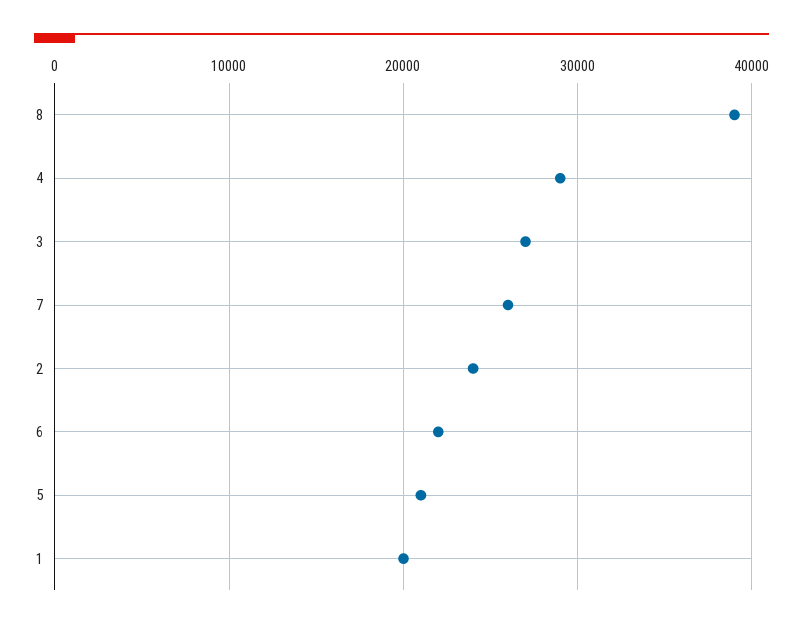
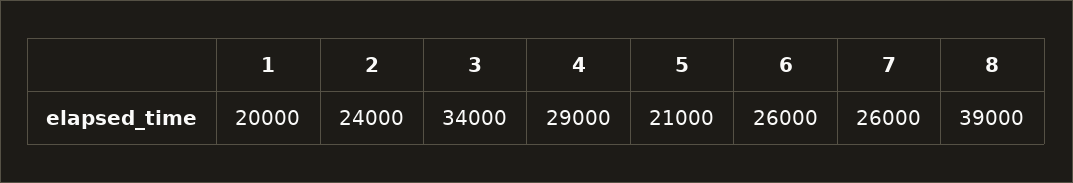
3: 27000 -> 34000
6: 22000 -> 26000

